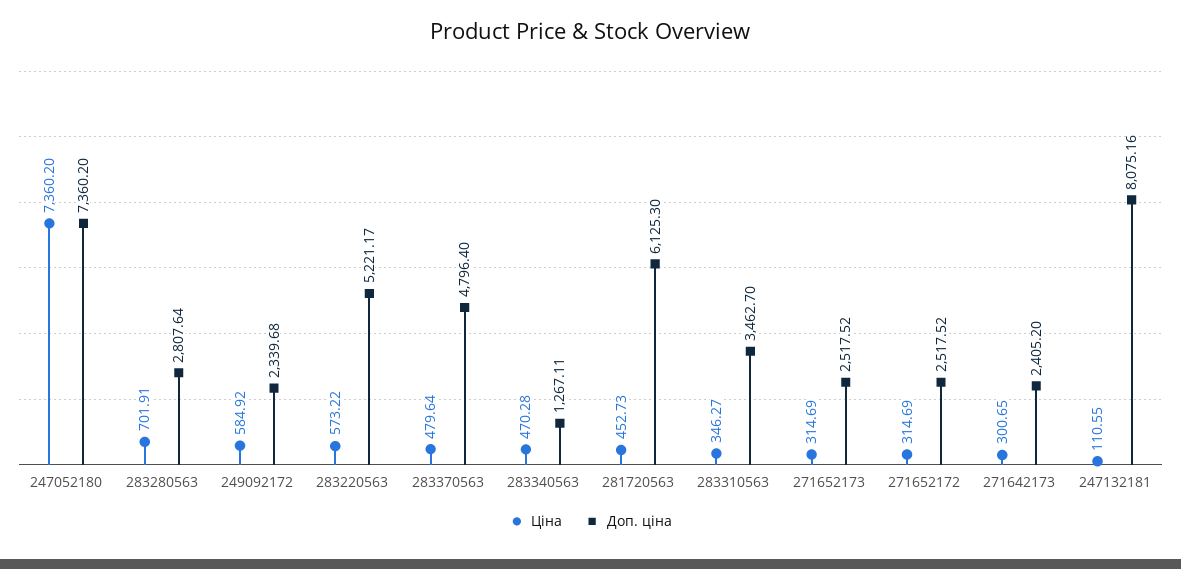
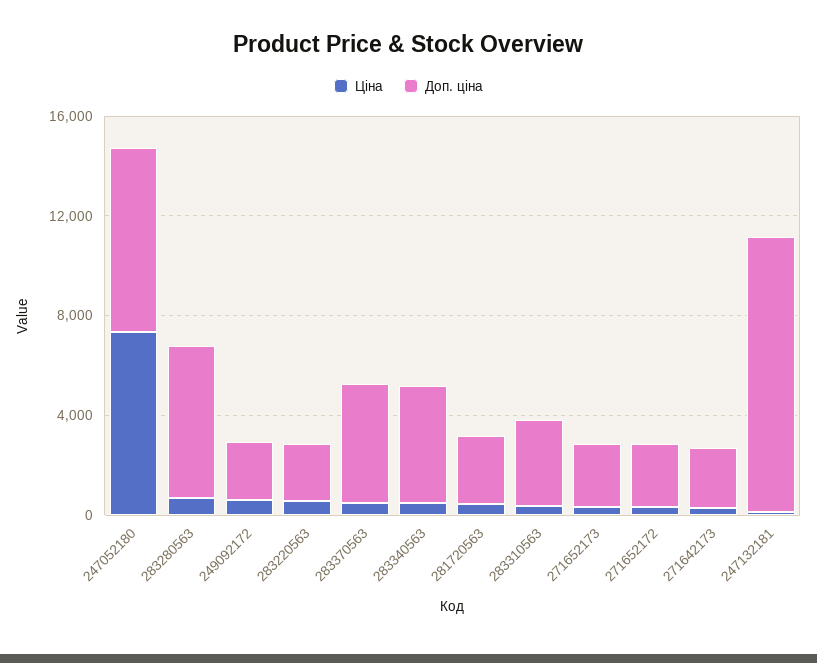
Доп. ціна, 283280563: 2807.64 -> 6000
Доп. ціна, 283220563: 5221.17 -> 2000
Доп. ціна, 283340563: 1267.11 -> 5000
Доп. ціна, 281720563: 6125.3 -> 3000
Доп. ціна, 247132181: 8075.16 -> 11000

